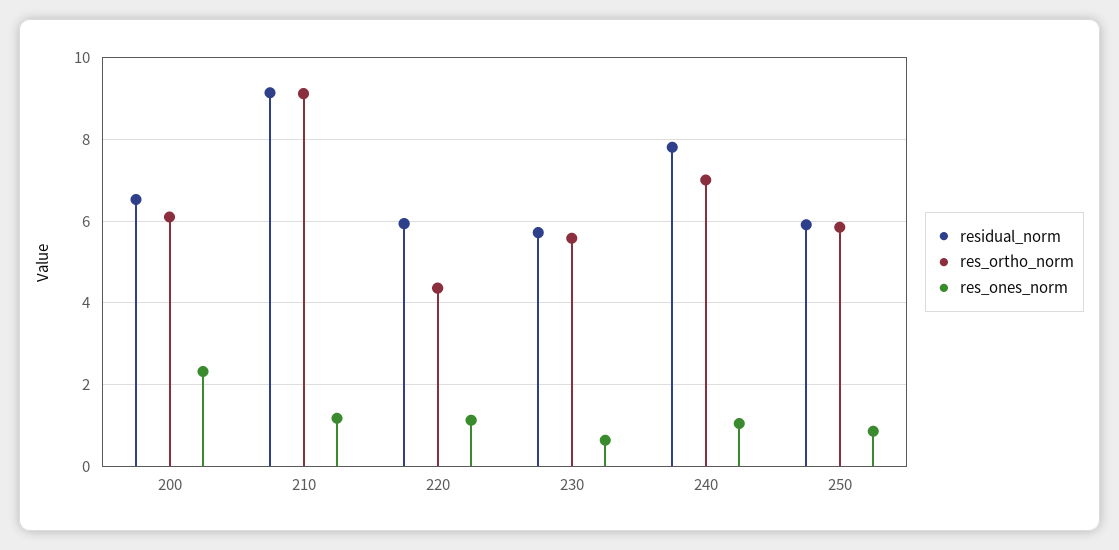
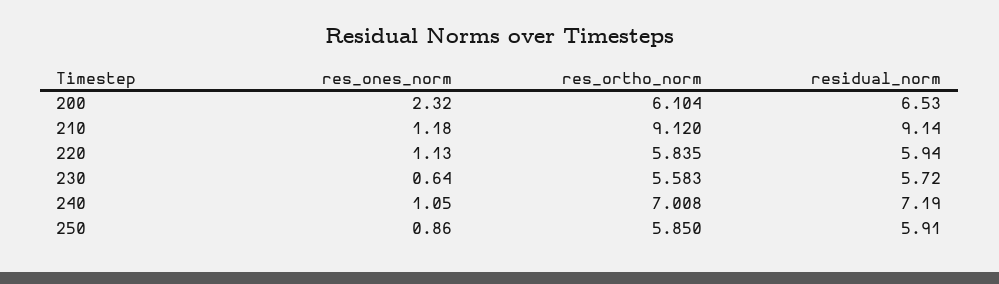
res_ortho_norm, 220: 4.4 -> 5.835
residual_norm, 240: 7.8 -> 7.19

